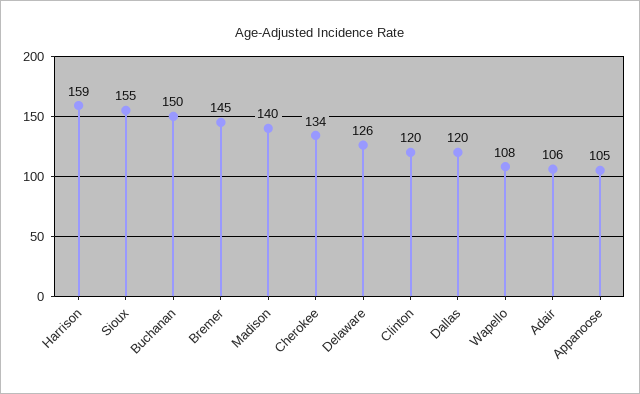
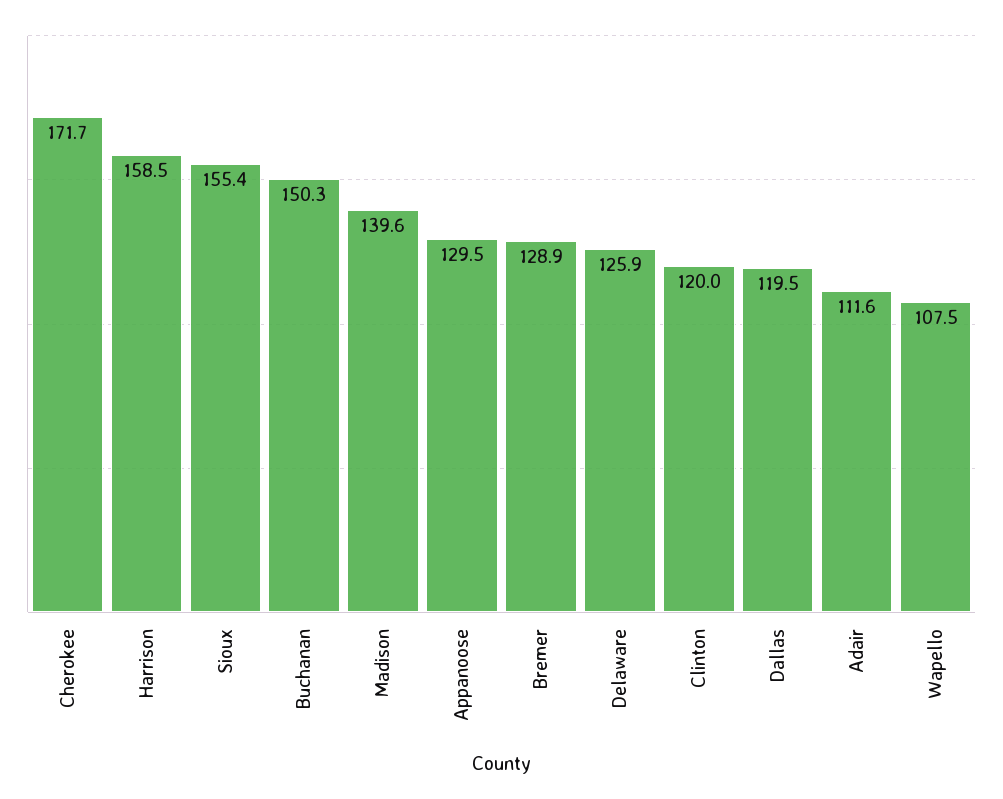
Bremer: 145 -> 128.9
Cherokee: 134 -> 171.7
Adair: 106 -> 111.6
Appanoose: 105 -> 129.5

